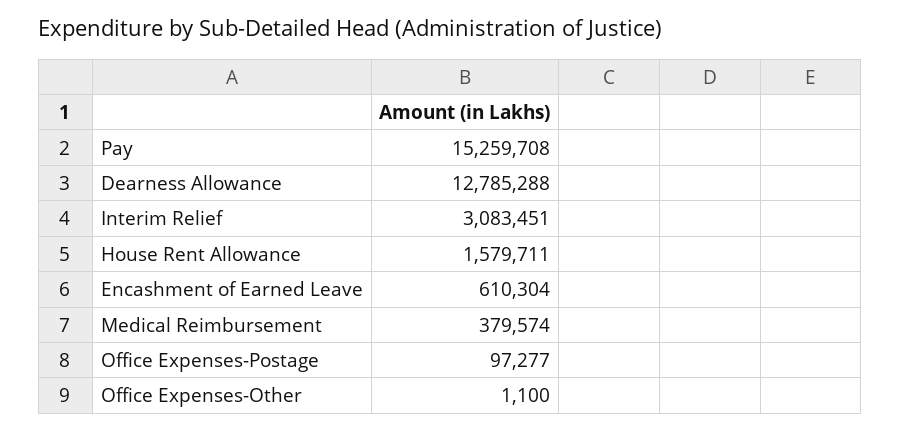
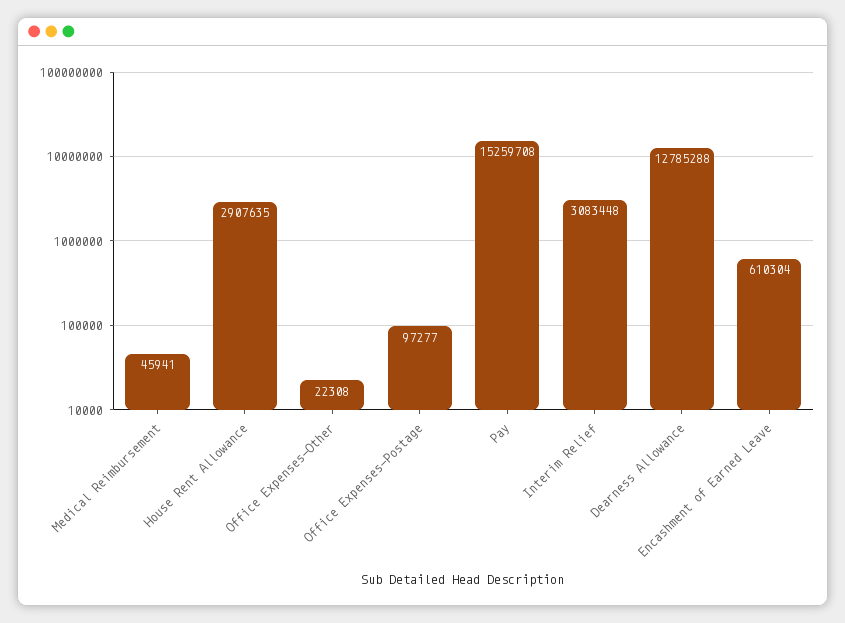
Interim Relief: 3083451 -> 3083448
House Rent Allowance: 1579711 -> 2907635
Medical Reimbursement: 379574 -> 45941
Office Expenses-Other: 1100 -> 22308

